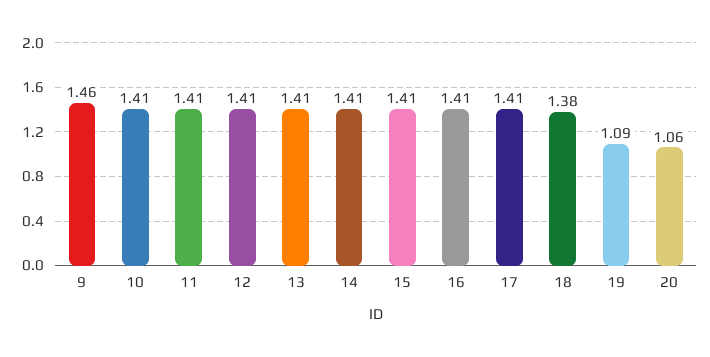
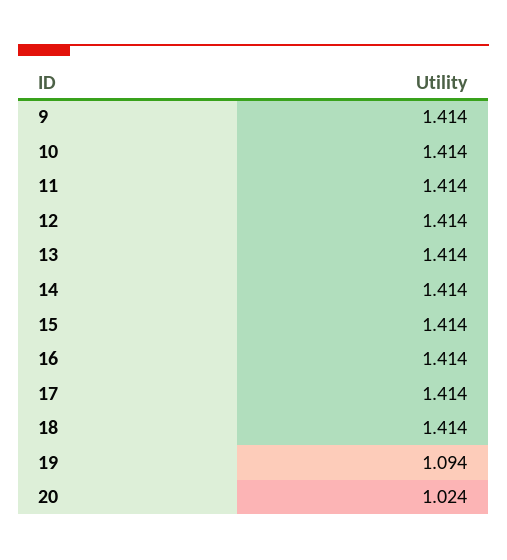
9: 1.46 -> 1.414
18: 1.38 -> 1.414
20: 1.06 -> 1.024

